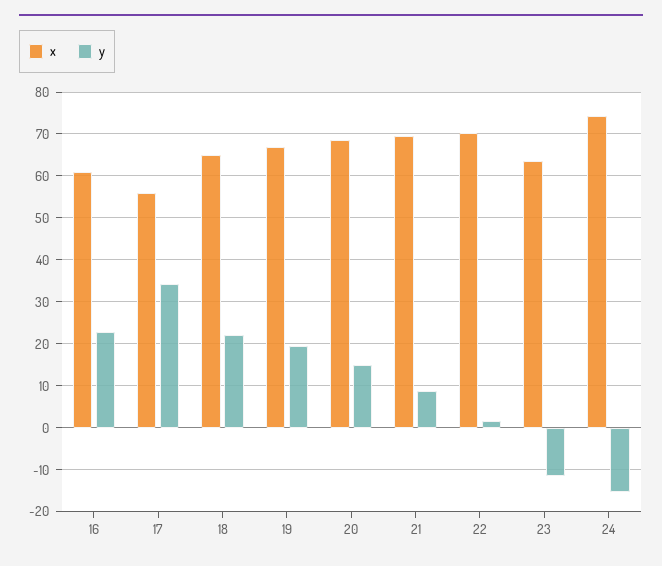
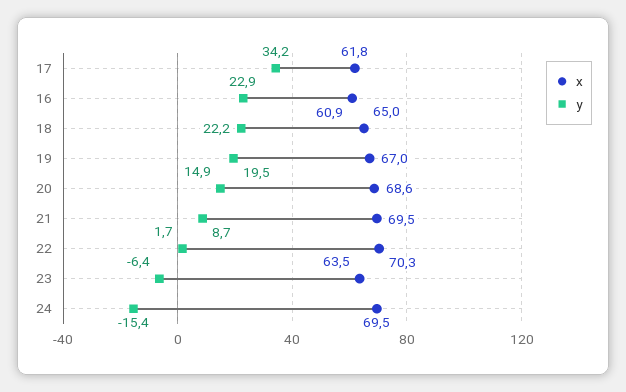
x, 17: 56 -> 61.8
y, 23: -12 -> -6.4
x, 24: 74 -> 69.5

